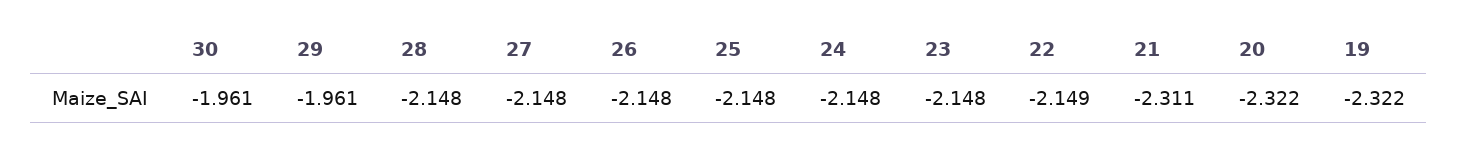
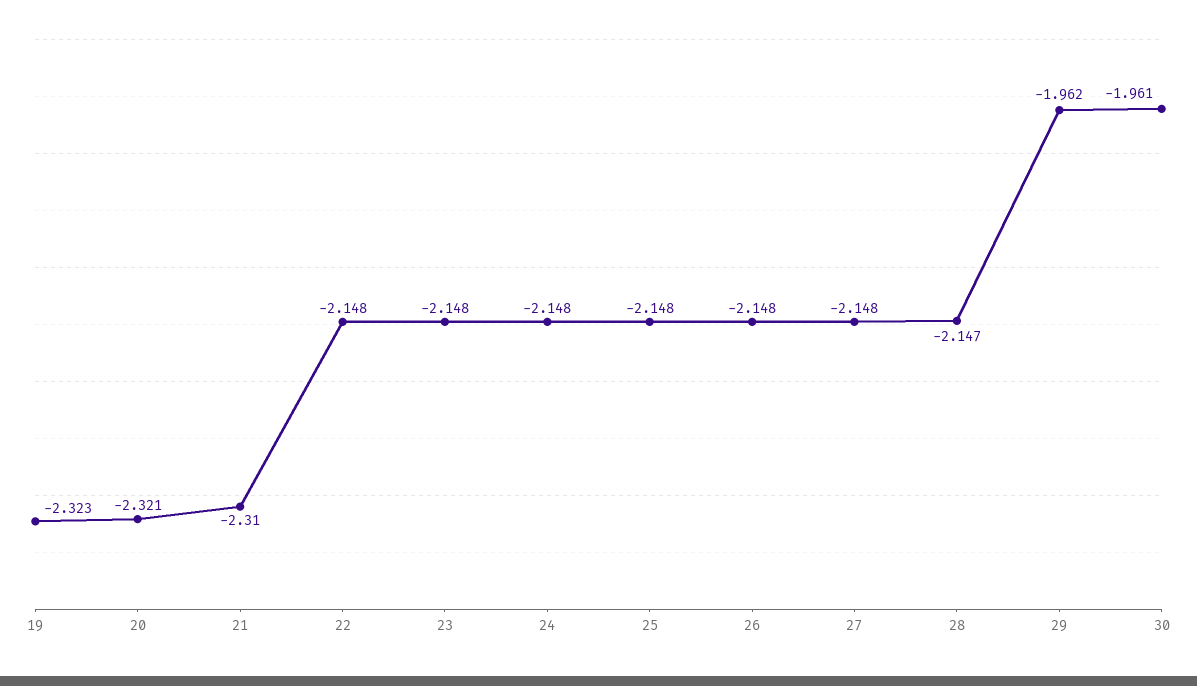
29: -1.961 -> -1.962
28: -2.148 -> -2.147
22: -2.149 -> -2.148
21: -2.311 -> -2.31
20: -2.322 -> -2.321
19: -2.322 -> -2.323

